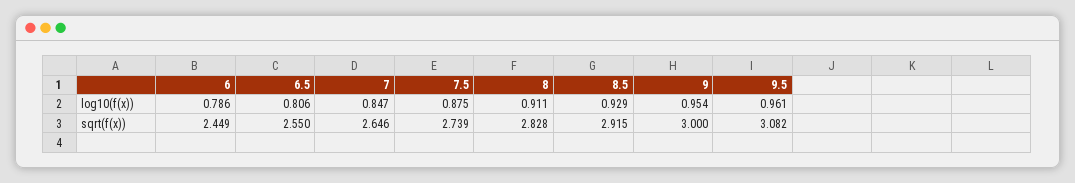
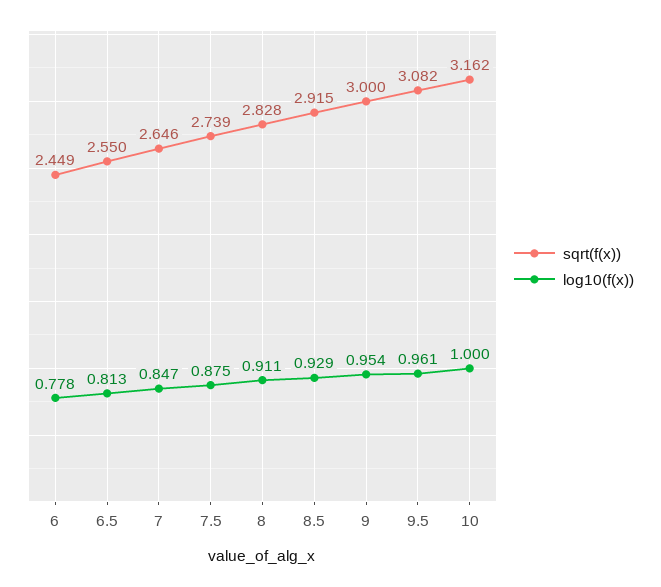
log10(f(x)), 6: 0.786 -> 0.778
log10(f(x)), 6.5: 0.806 -> 0.813
sqrt(f(x)), 10: none -> 3.162
log10(f(x)), 10: none -> 1

